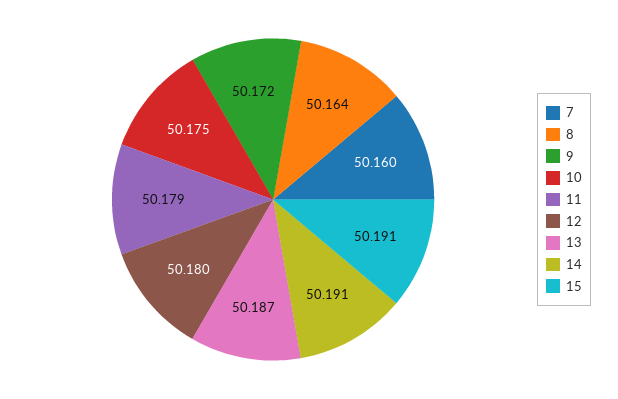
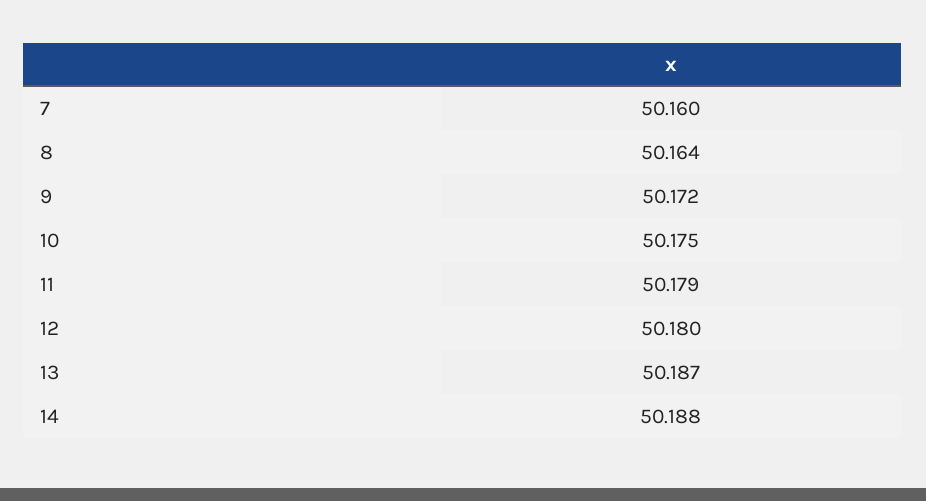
14: 50.191 -> 50.188
15: 50.191 -> none

